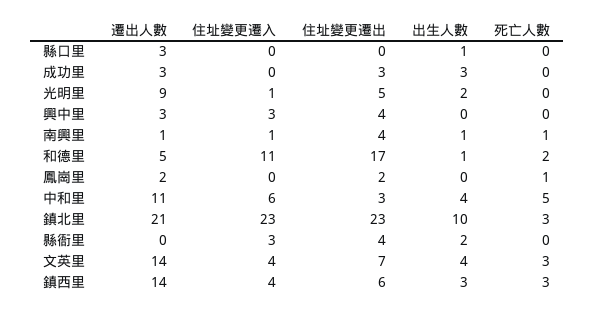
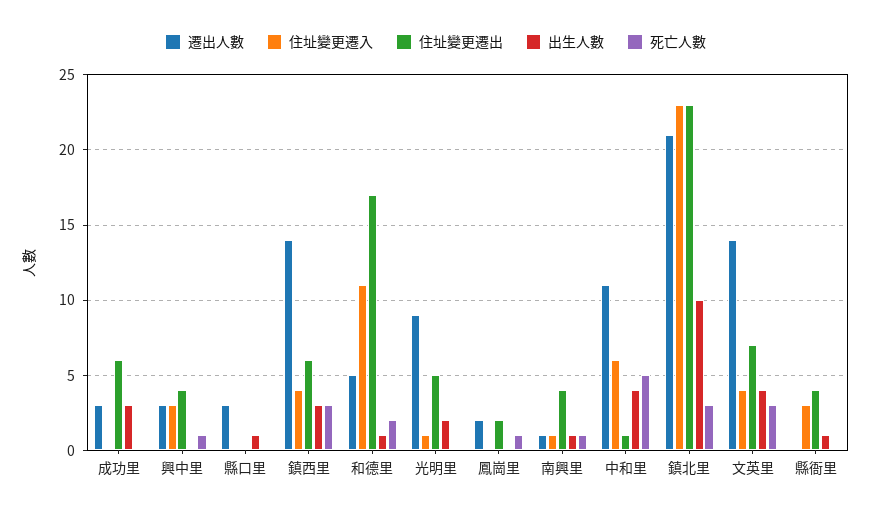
住址變更遷出, 成功里: 3 -> 6
死亡人數, 興中里: 0 -> 1
住址變更遷出, 中和里: 3 -> 1
出生人數, 縣衙里: 2 -> 1

